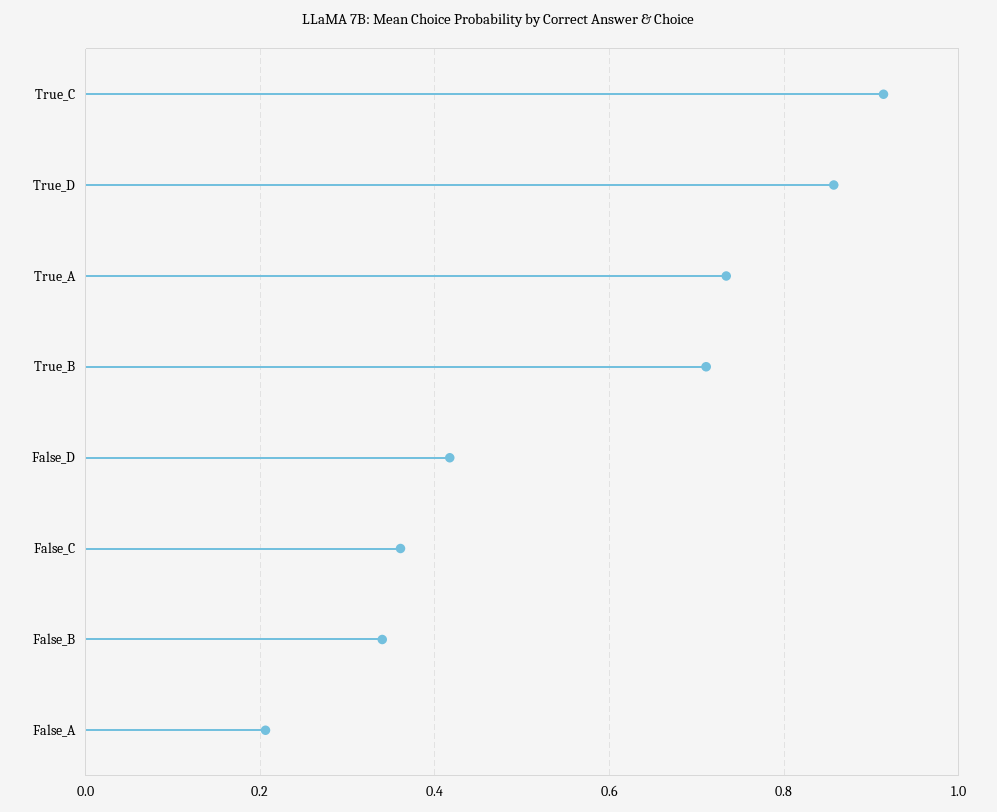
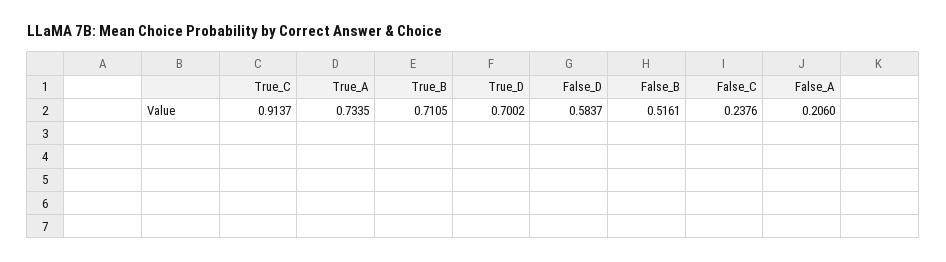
True_D: 0.86 -> 0.7002
False_D: 0.42 -> 0.5837
False_C: 0.36 -> 0.2376
False_B: 0.34 -> 0.5161

